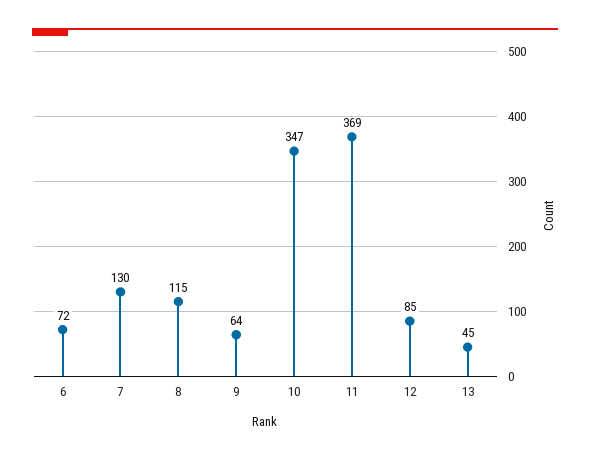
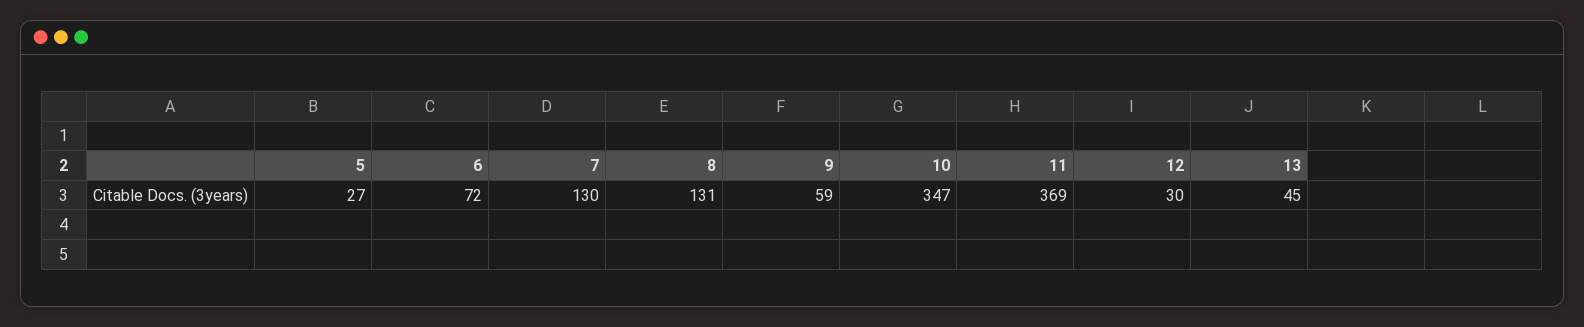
8: 115 -> 131
9: 64 -> 59
12: 85 -> 30
5: none -> 27

